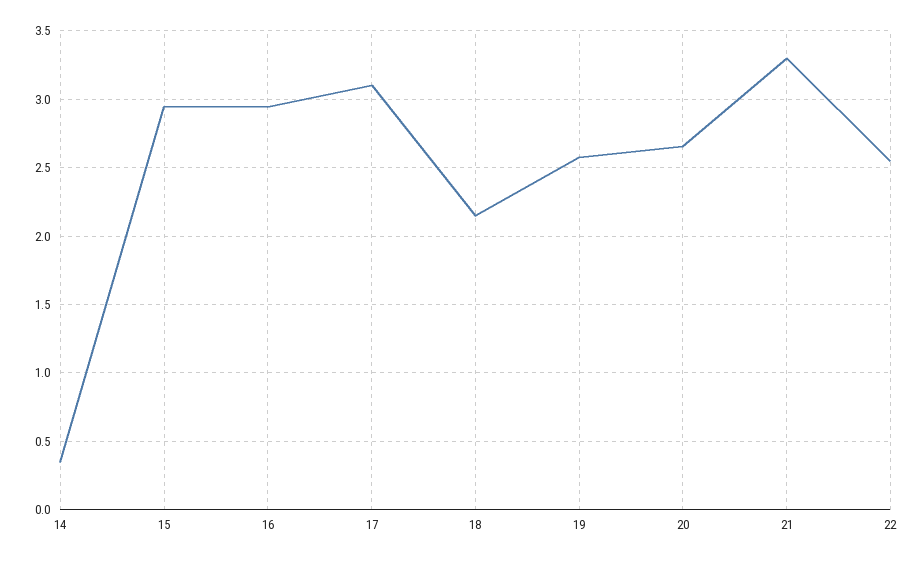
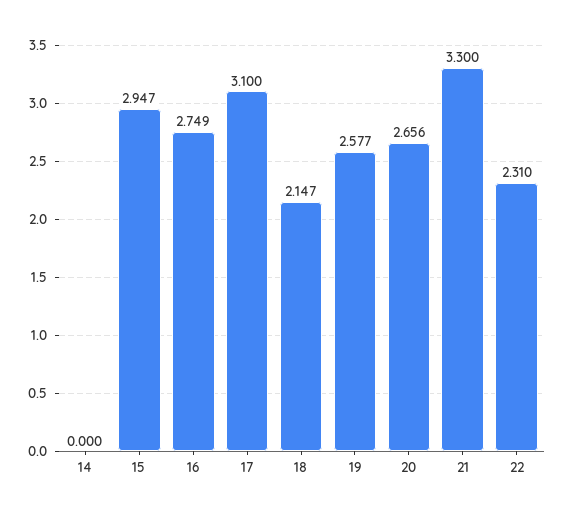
14: 0.35 -> 0
16: 2.95 -> 2.749
22: 2.55 -> 2.31

